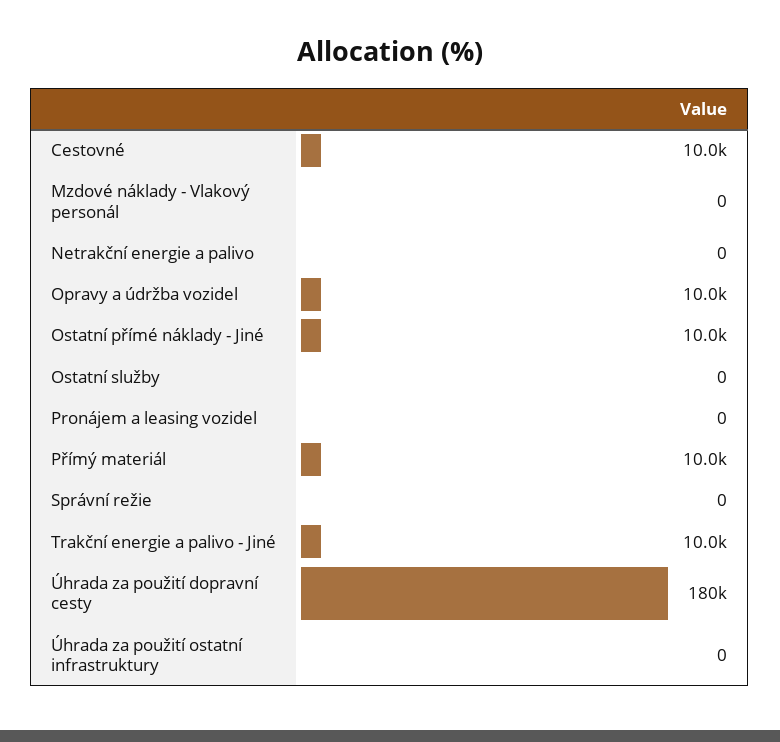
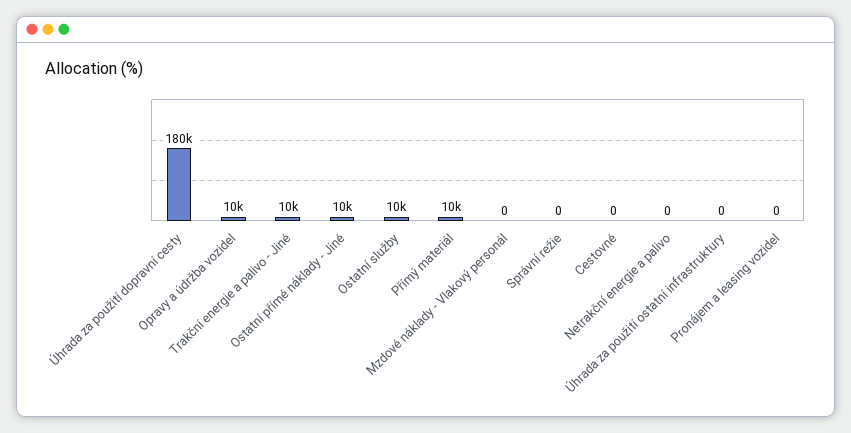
Cestovné: 10000 -> 0
Ostatní služby: 0 -> 10000

